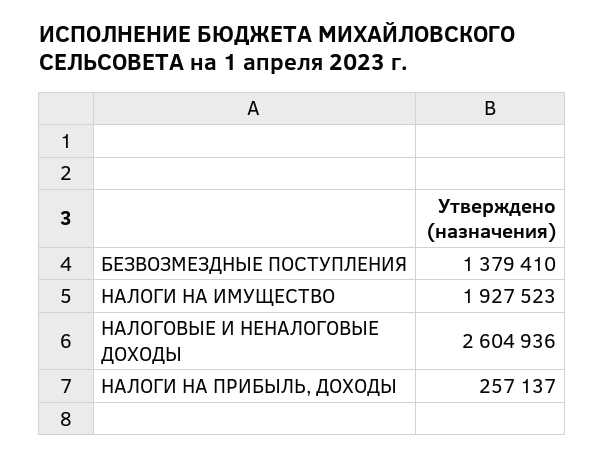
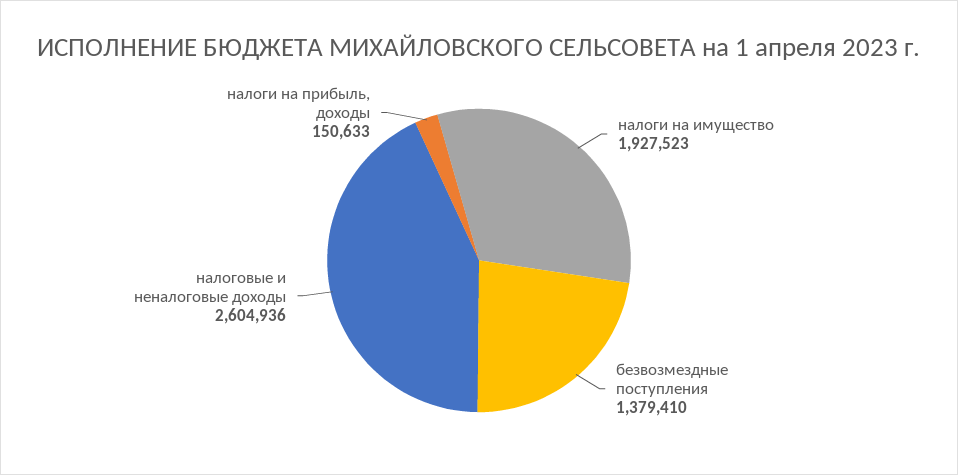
НАЛОГИ НА ПРИБЫЛЬ, ДОХОДЫ: 257137 -> 150633

